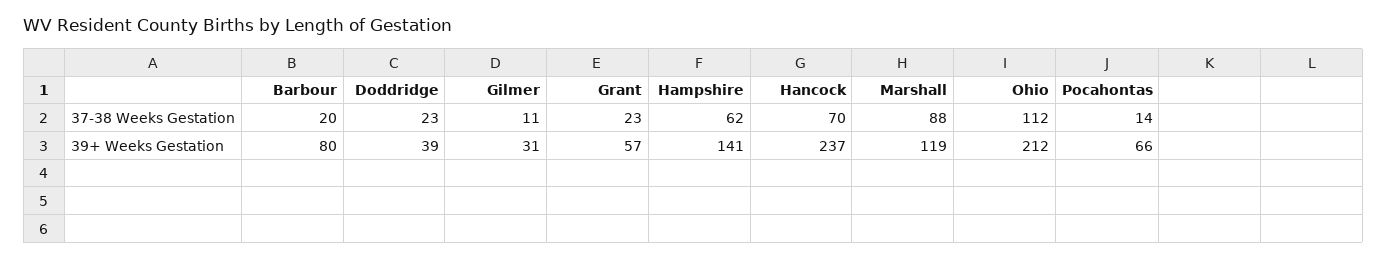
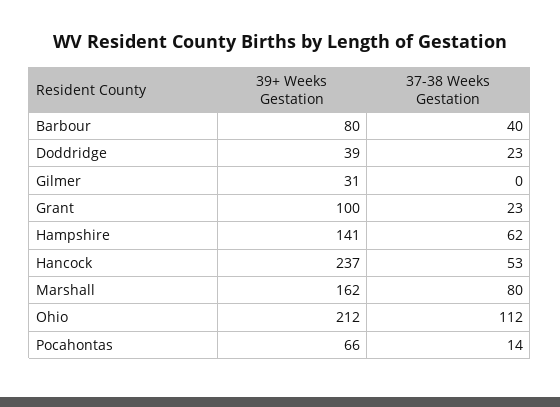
Barbour, 37-38 Weeks Gestation: 20 -> 40
Gilmer, 37-38 Weeks Gestation: 11 -> 0
Hancock, 37-38 Weeks Gestation: 70 -> 53
Marshall, 37-38 Weeks Gestation: 88 -> 80
Grant, 39+ Weeks Gestation: 57 -> 100
Marshall, 39+ Weeks Gestation: 119 -> 162

